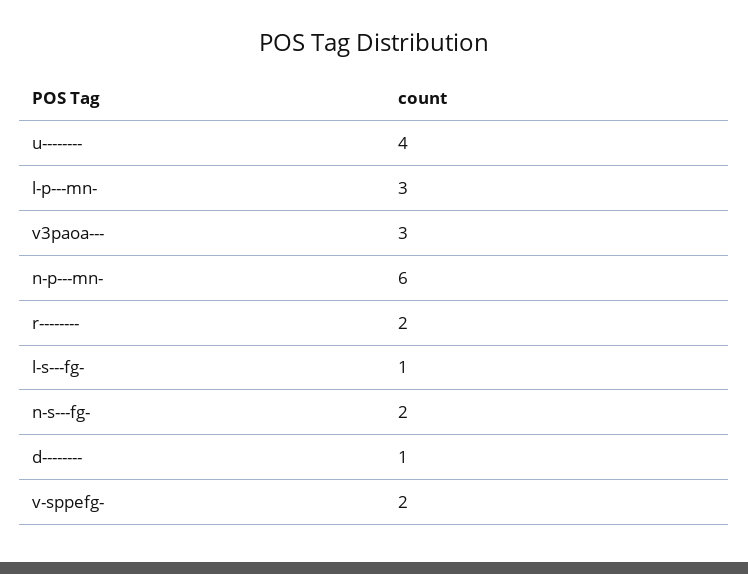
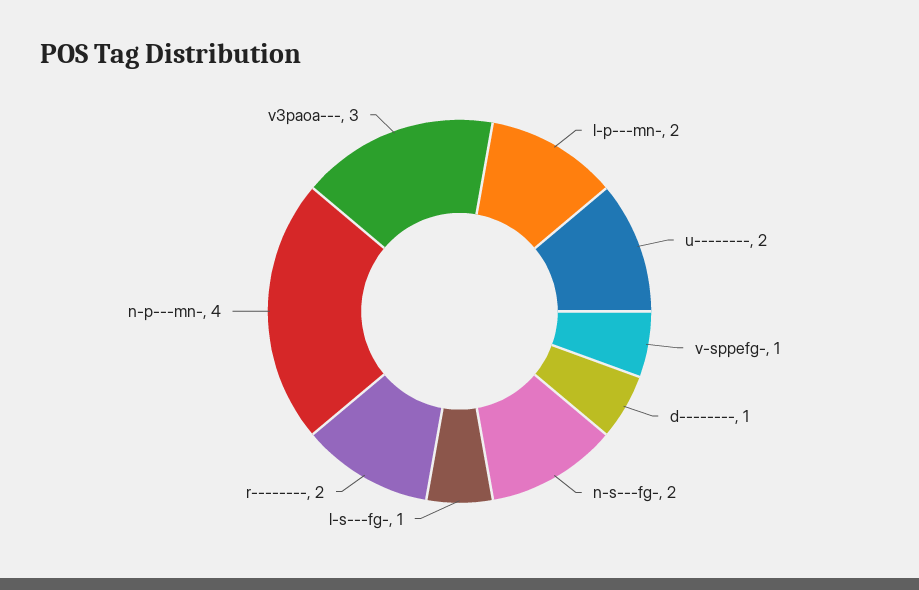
u--------: 4 -> 2
l-p---mn-: 3 -> 2
n-p---mn-: 6 -> 4
v-sppefg-: 2 -> 1

